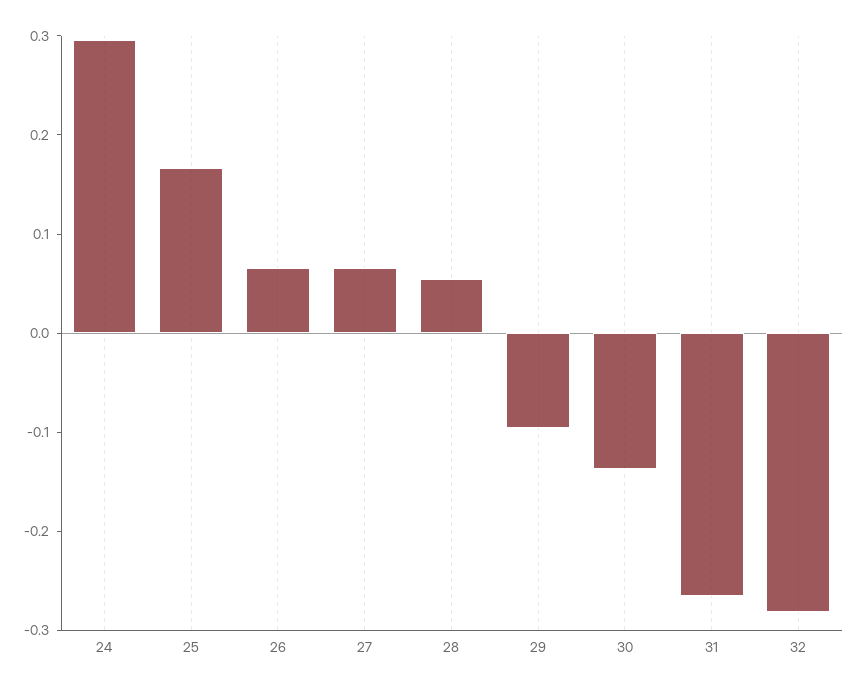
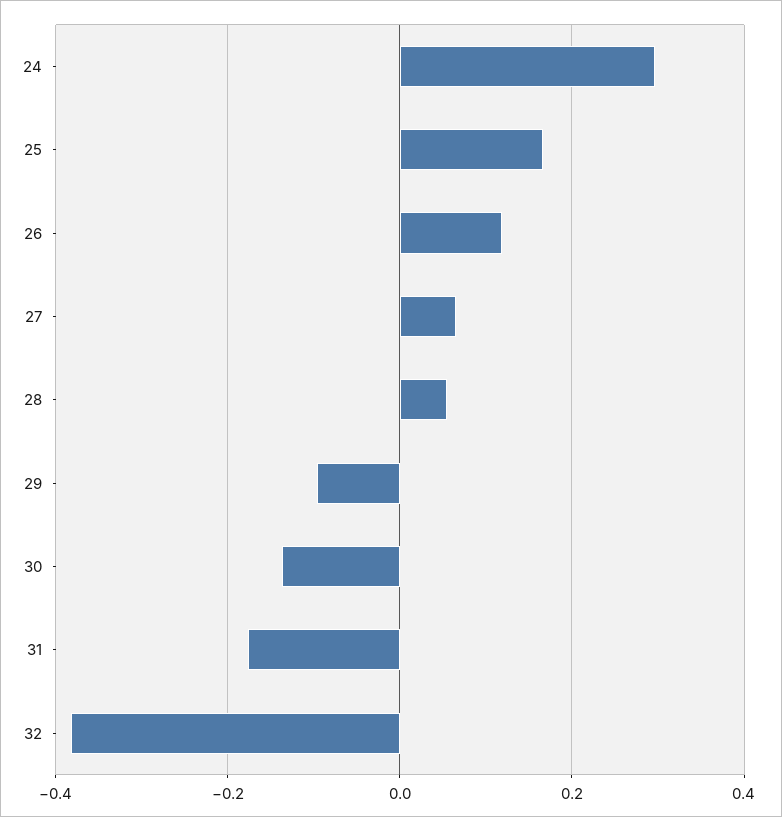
26: 0.06 -> 0.12
31: -0.26 -> -0.18
32: -0.28 -> -0.38

